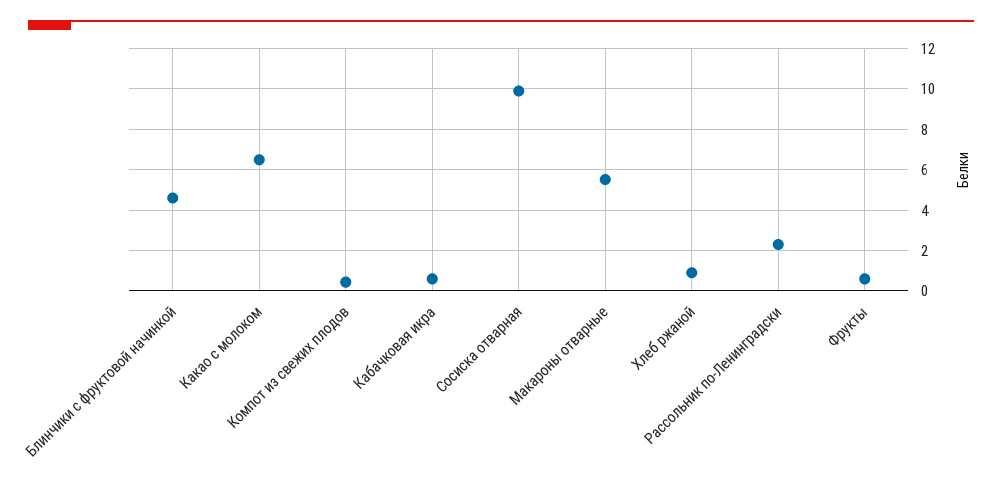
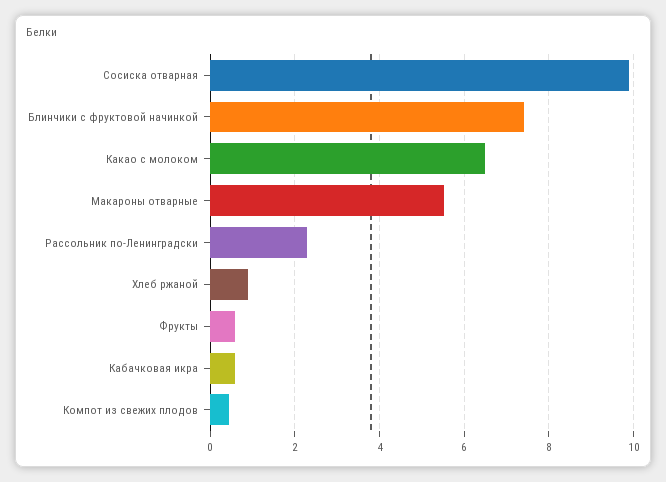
Блинчики с фруктовой начинкой: 4.5 -> 7.4

